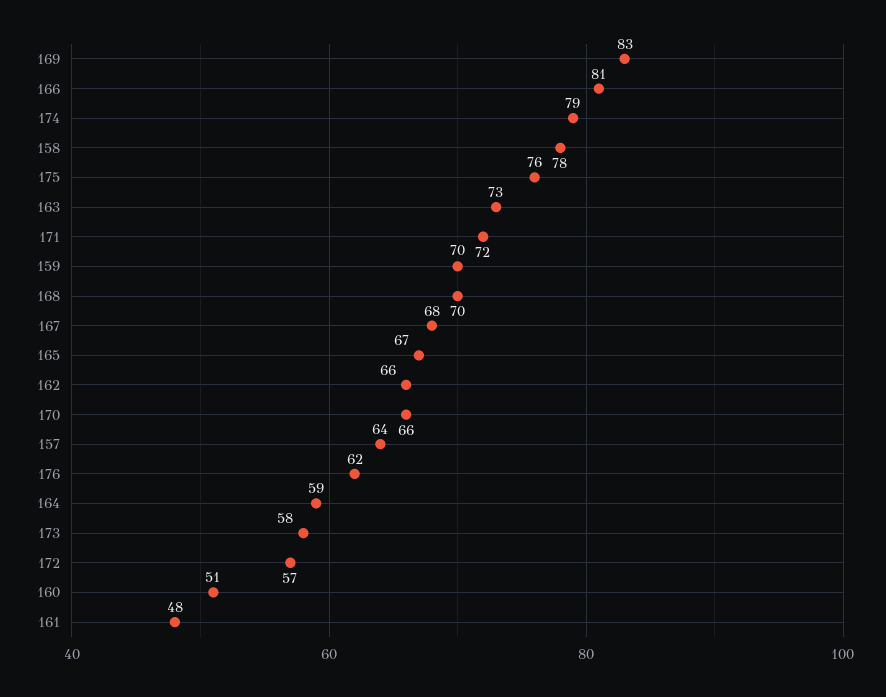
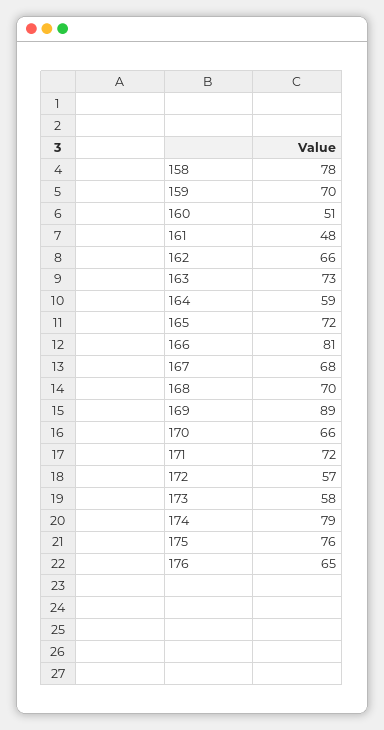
169: 83 -> 89
165: 67 -> 72
157: 64 -> none
176: 62 -> 65

